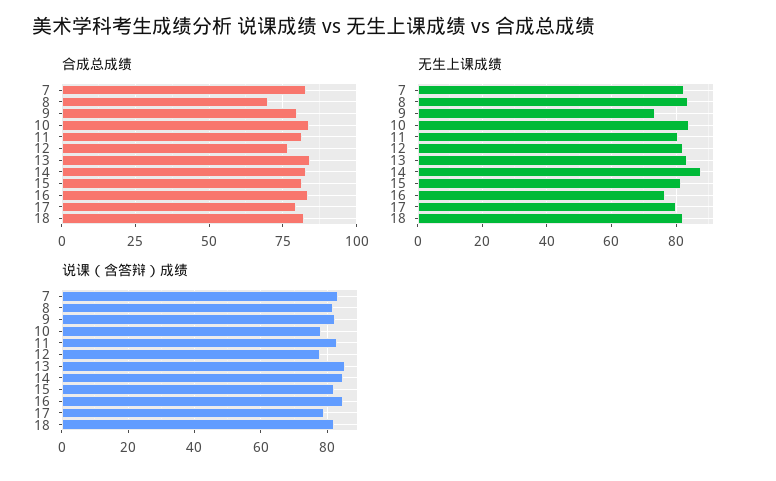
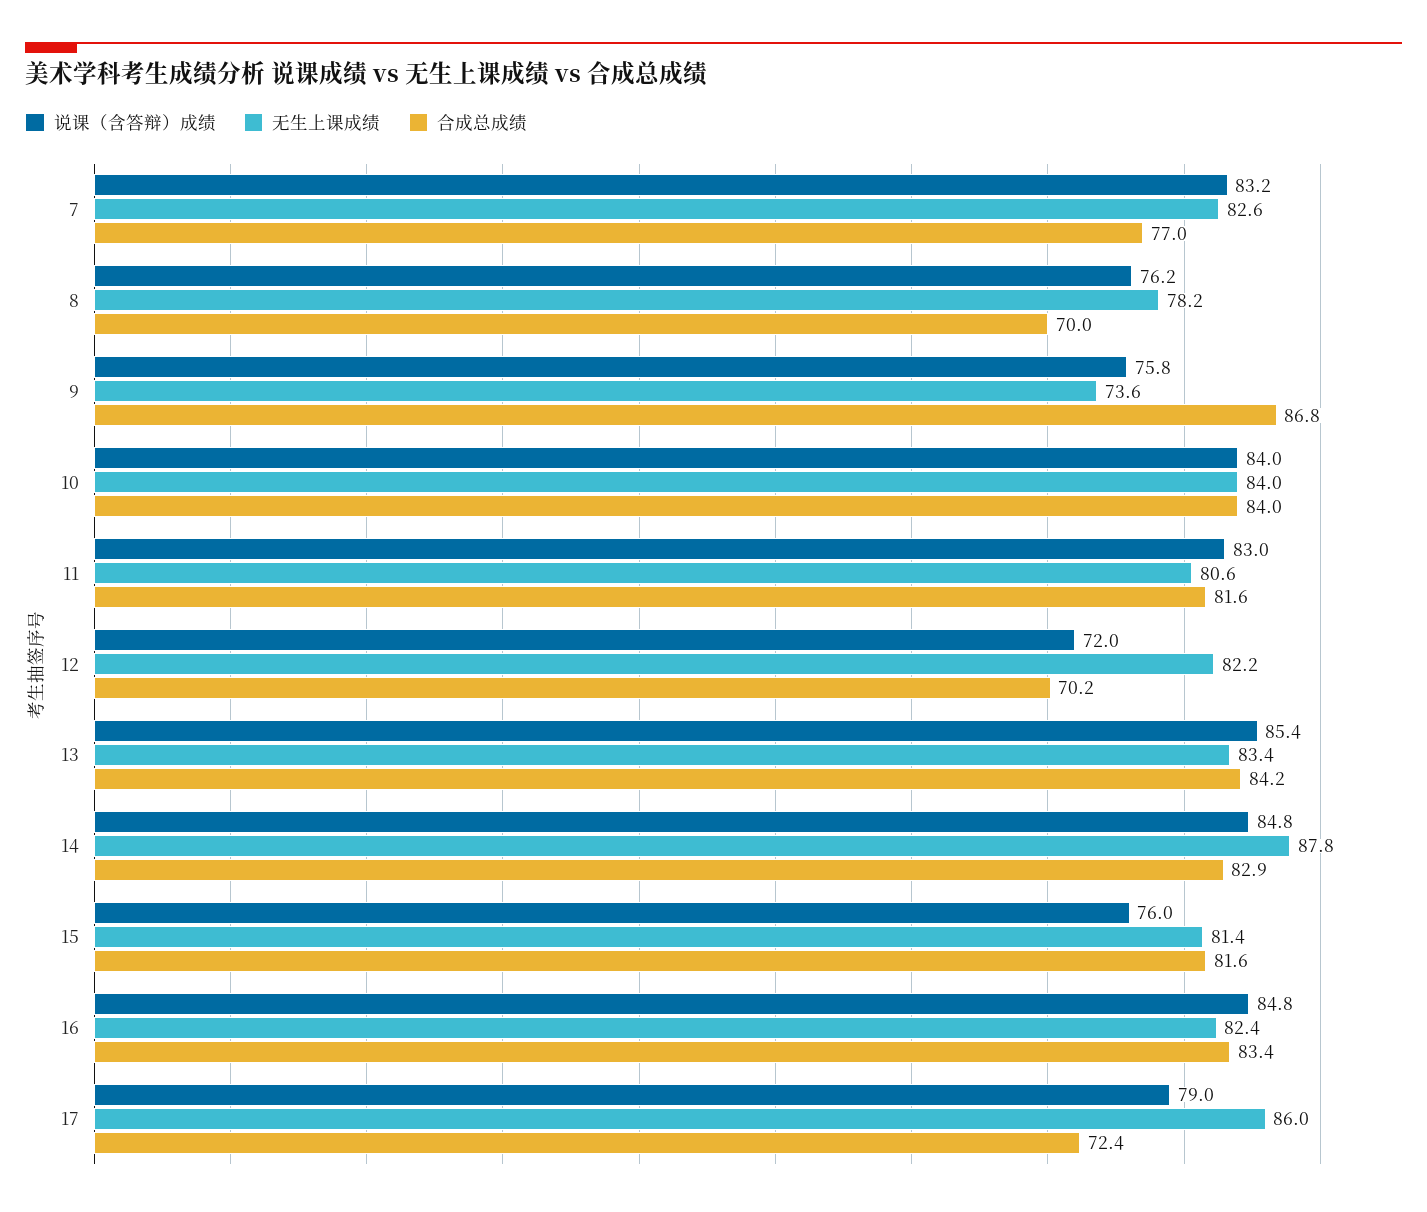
合成总成绩, 7: 82.5 -> 77
合成总成绩, 9: 80 -> 86.8
合成总成绩, 12: 77.5 -> 70.2
合成总成绩, 17: 80 -> 72.4
合成总成绩, 18: 82.5 -> none
无生上课成绩, 8: 84 -> 78.2
无生上课成绩, 16: 76 -> 82.4
无生上课成绩, 17: 80 -> 86
无生上课成绩, 18: 82 -> none
说课（含答辩）成绩, 8: 82 -> 76.2
说课（含答辩）成绩, 9: 82 -> 75.8
说课（含答辩）成绩, 10: 78 -> 84
说课（含答辩）成绩, 12: 78 -> 72
说课（含答辩）成绩, 15: 82 -> 76
说课（含答辩）成绩, 18: 82 -> none

